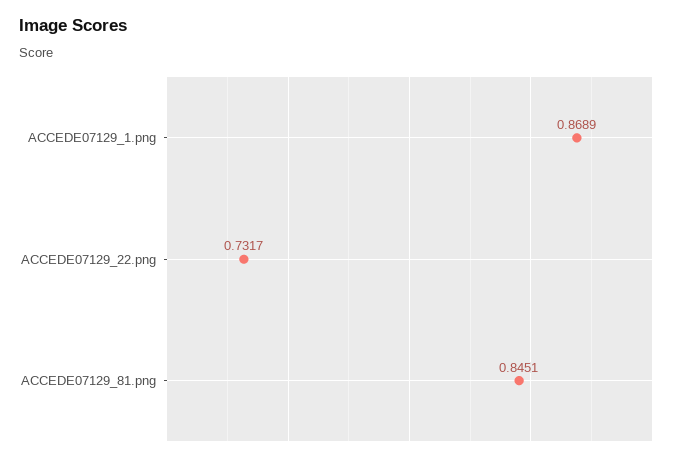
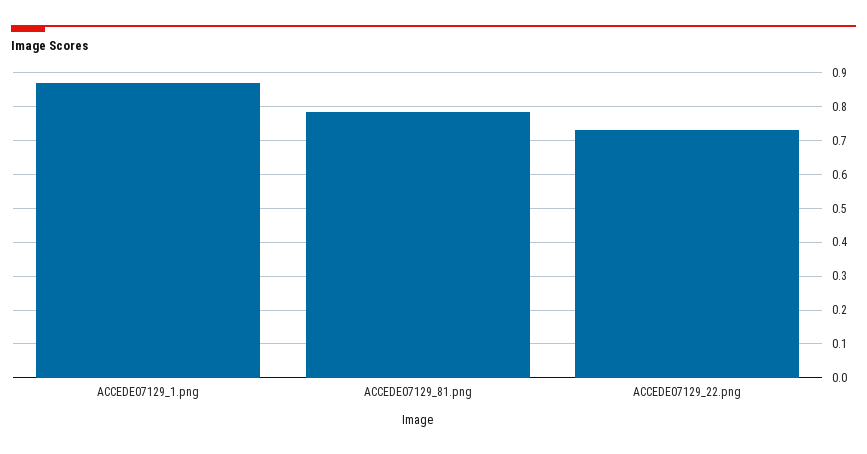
ACCEDE07129_81.png: 0.8451 -> 0.78

